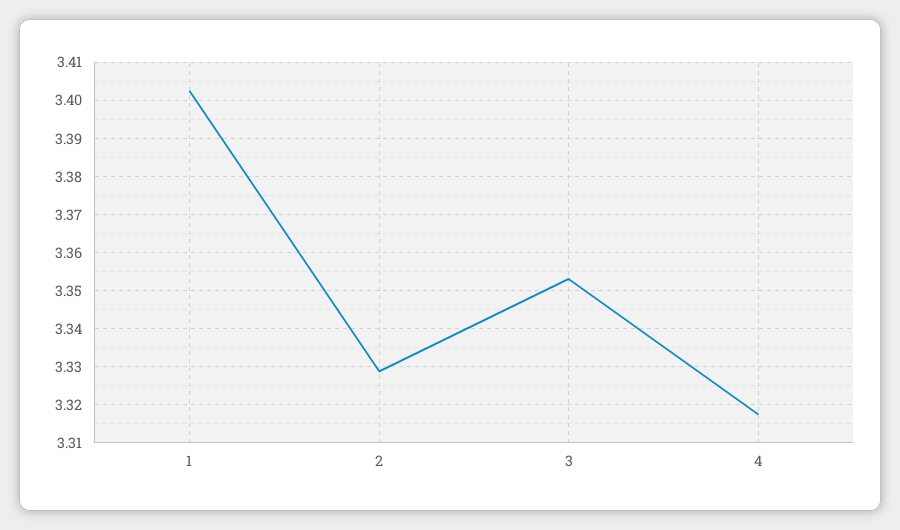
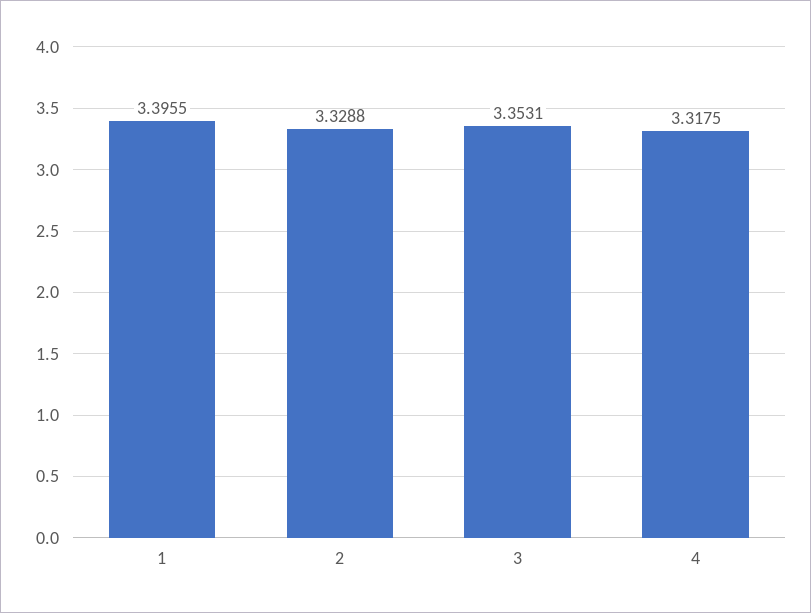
1: 3.402 -> 3.3955

